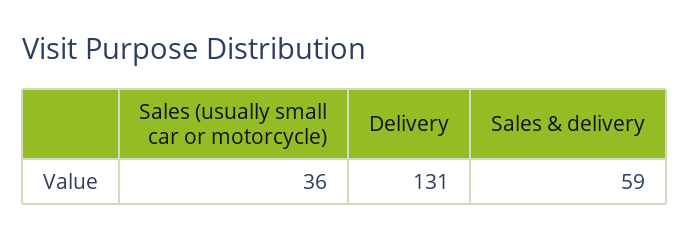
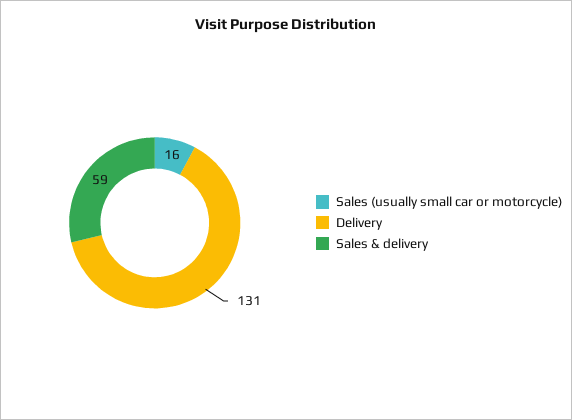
Sales (usually small car or motorcycle): 36 -> 16

